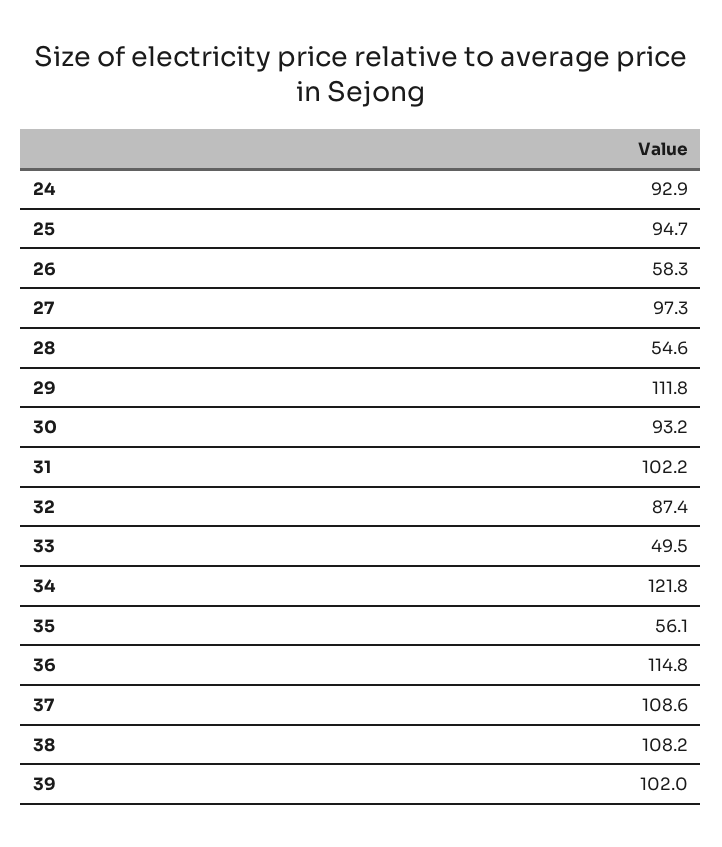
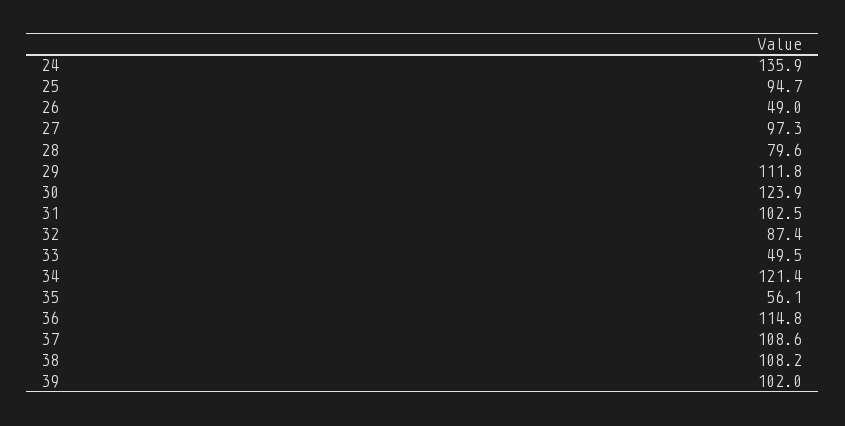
24: 92.9 -> 135.9
26: 58.3 -> 49
28: 54.6 -> 79.6
30: 93.2 -> 123.9
31: 102.2 -> 102.5
34: 121.8 -> 121.4

